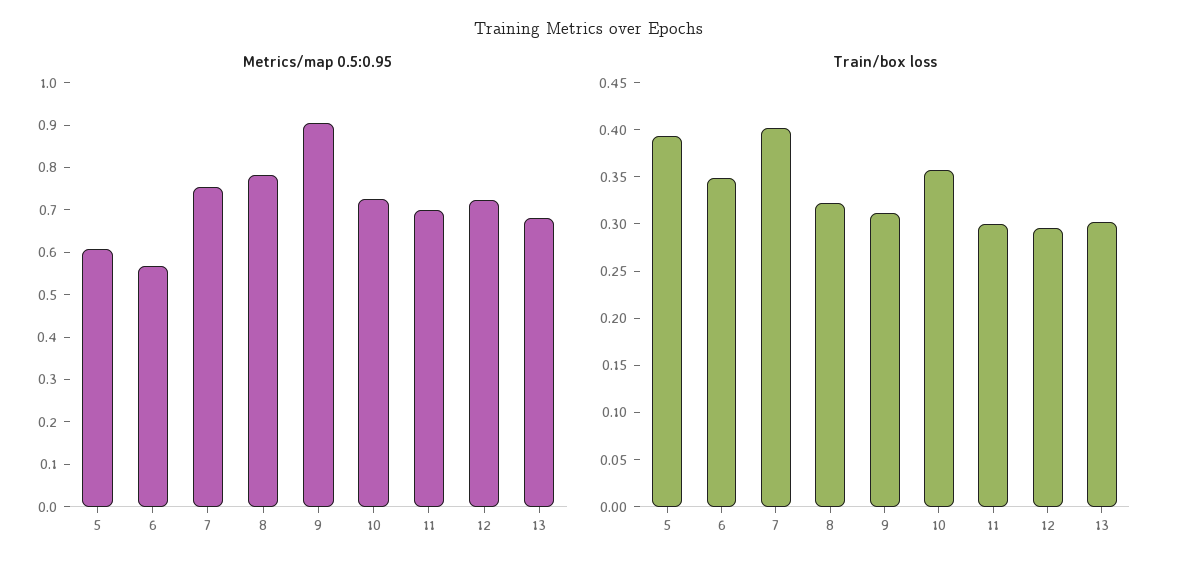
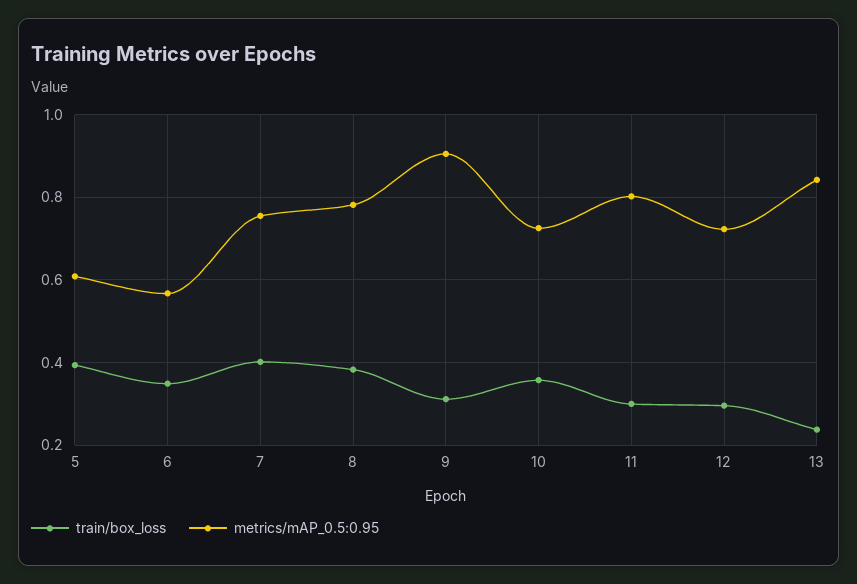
Metrics/map 0.5:0.95, 11: 0.7 -> 0.8
Metrics/map 0.5:0.95, 13: 0.68 -> 0.84
Train/box loss, 8: 0.32 -> 0.38
Train/box loss, 13: 0.3 -> 0.24

